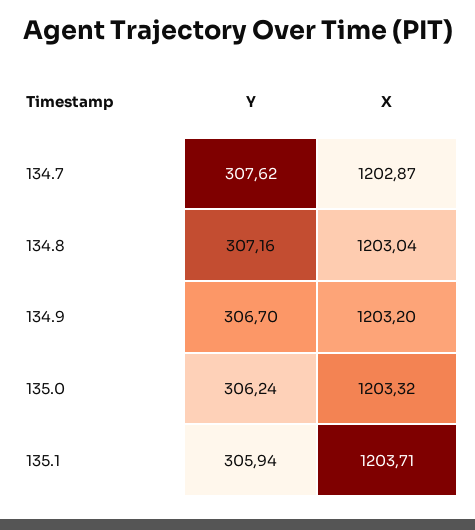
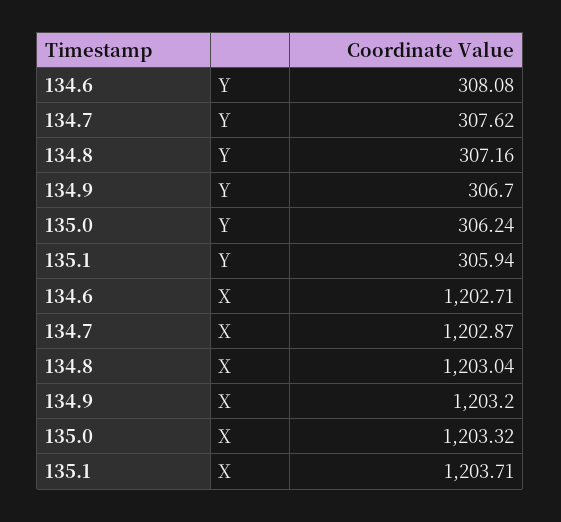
Y, 134.6: none -> 308.08
X, 134.6: none -> 1202.71

